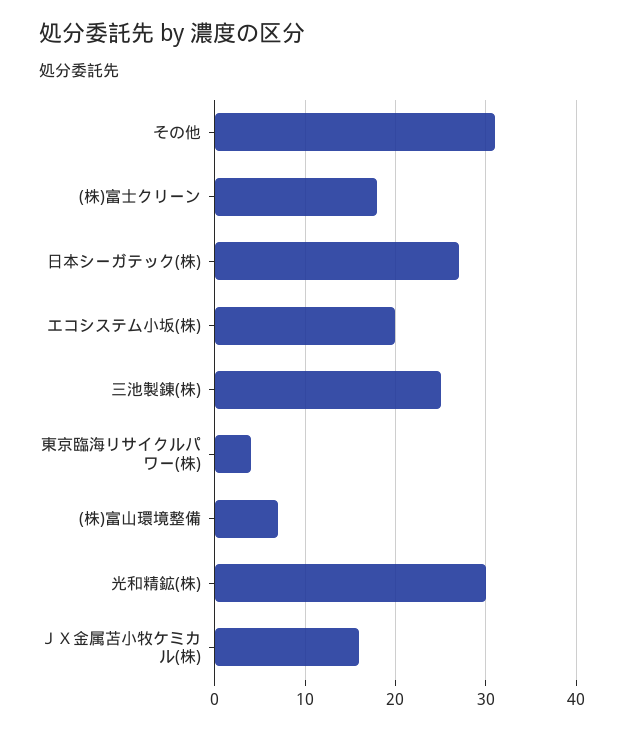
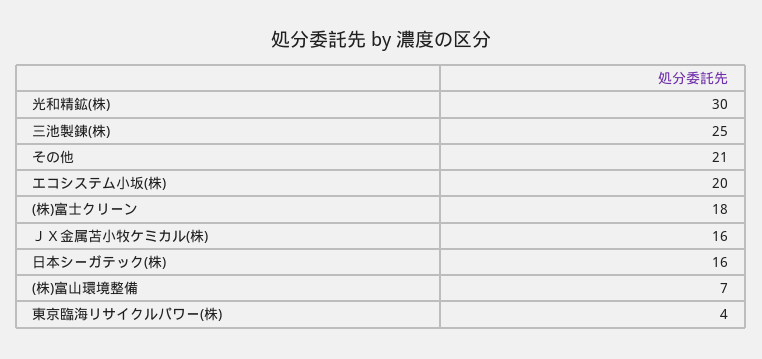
その他: 31 -> 21
日本シーガテック(株): 27 -> 16

